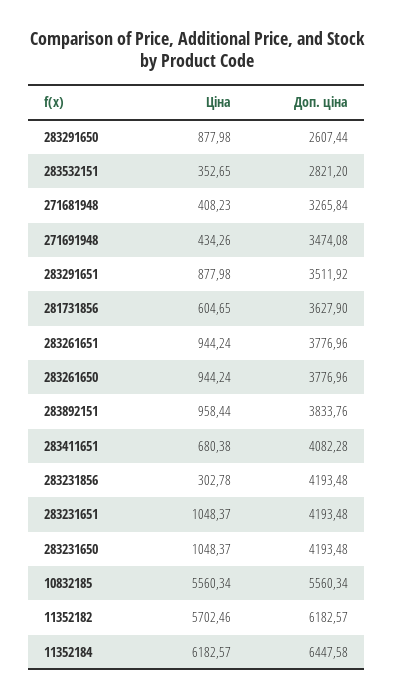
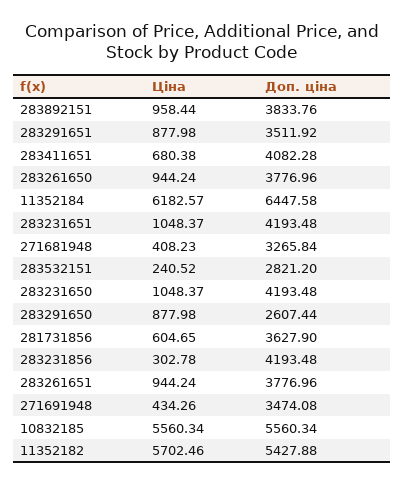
Ціна, 283532151: 352.65 -> 240.52
Доп. ціна, 11352182: 6182.57 -> 5427.88

